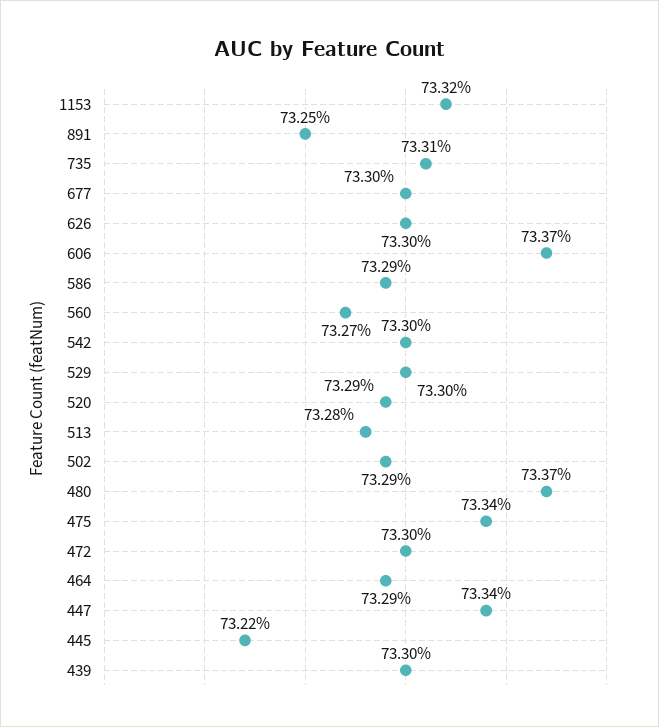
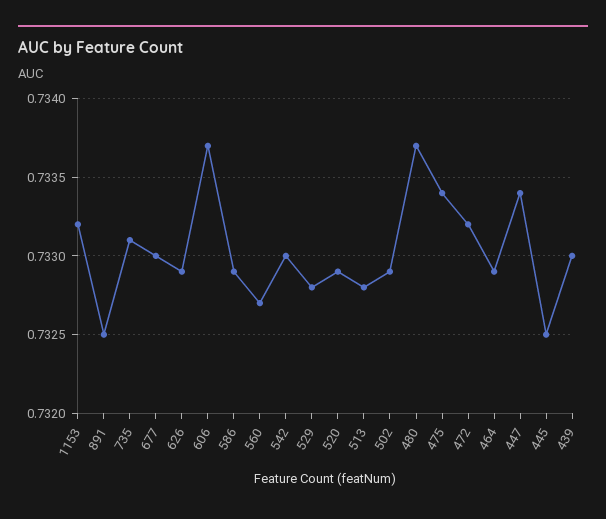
626: 0.733 -> 0.7329
529: 0.733 -> 0.7328
472: 0.733 -> 0.7332
445: 0.7322 -> 0.7325

